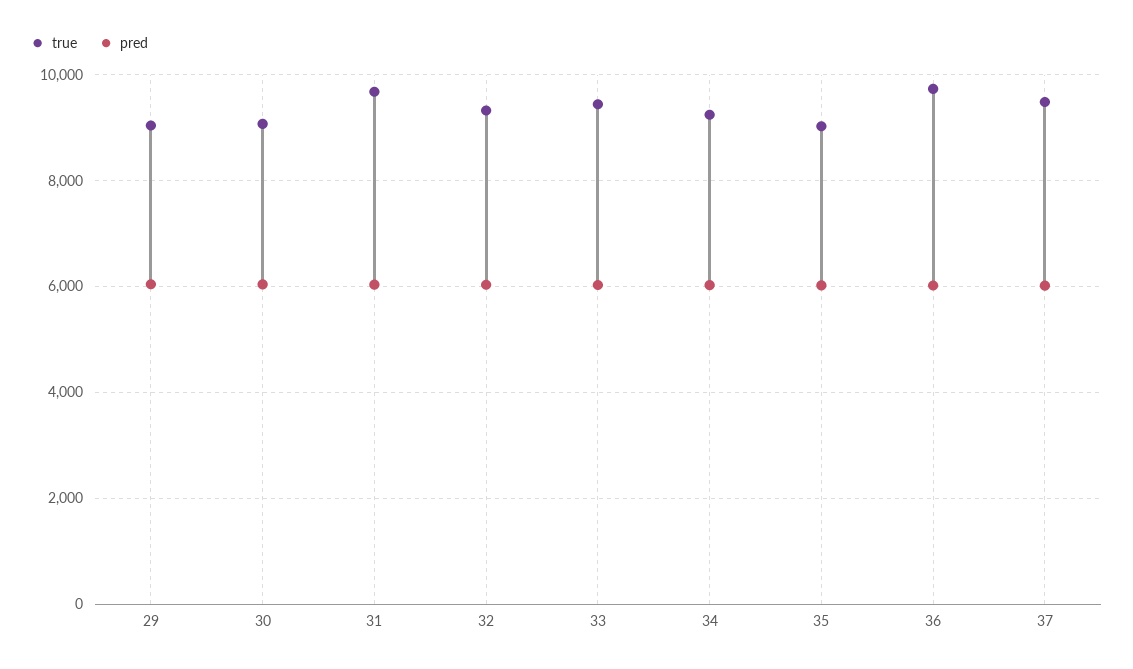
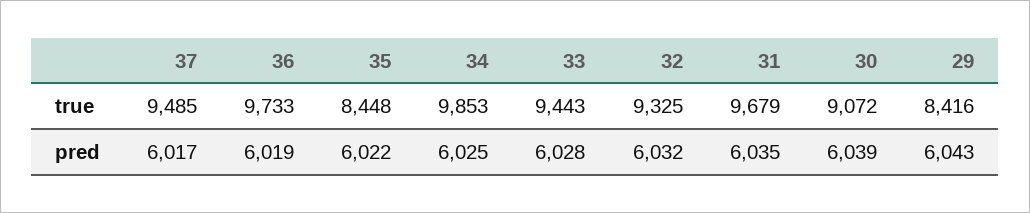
true, 29: 9000 -> 8416
true, 34: 9200 -> 9853
true, 35: 9000 -> 8448

